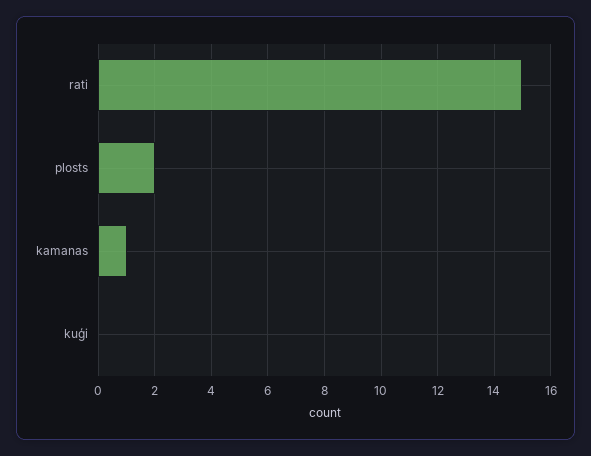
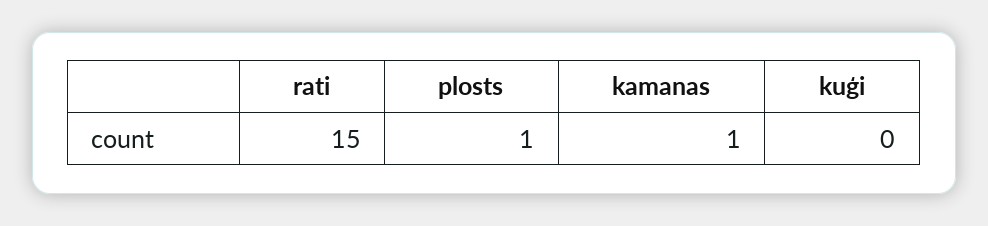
plosts: 2 -> 1

